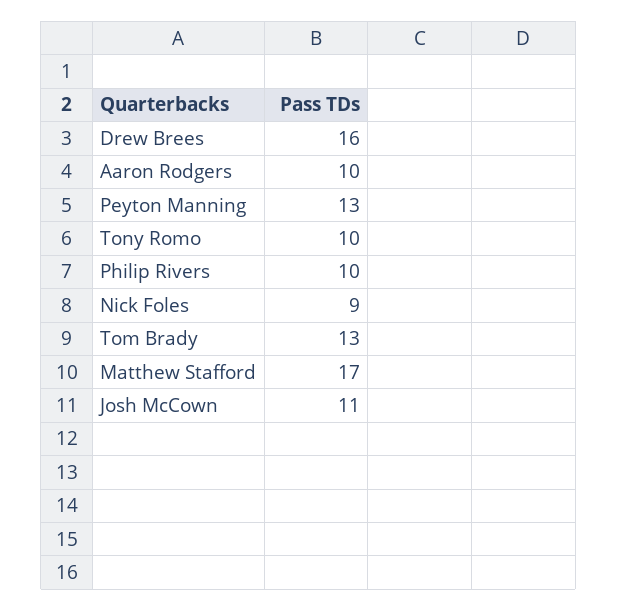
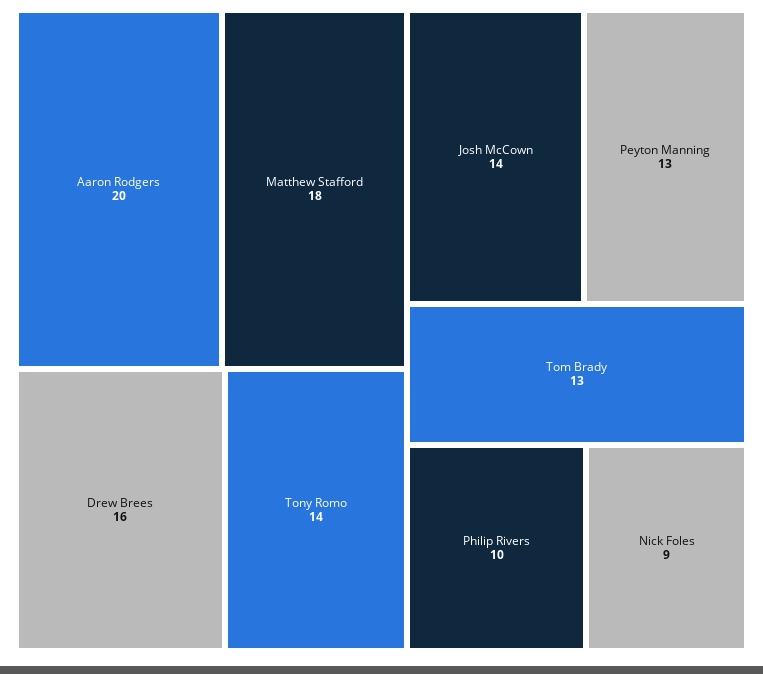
Aaron Rodgers: 10 -> 20
Tony Romo: 10 -> 14
Matthew Stafford: 17 -> 18
Josh McCown: 11 -> 14

